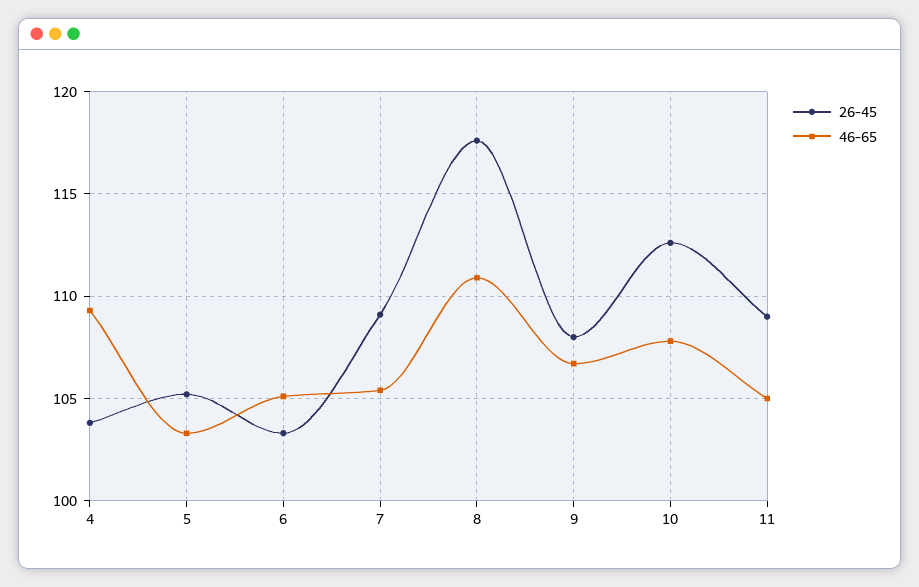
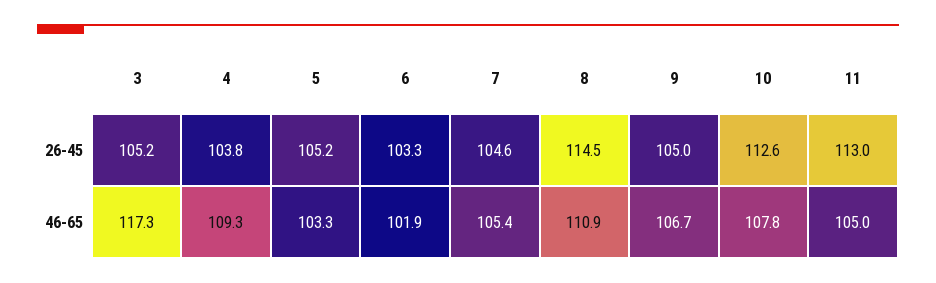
46-65, 6: 105 -> 101.9
26-45, 7: 109 -> 104.6
26-45, 8: 117.5 -> 114.5
26-45, 9: 108 -> 105
26-45, 11: 109 -> 113
26-45, 3: none -> 105.2
46-65, 3: none -> 117.3

